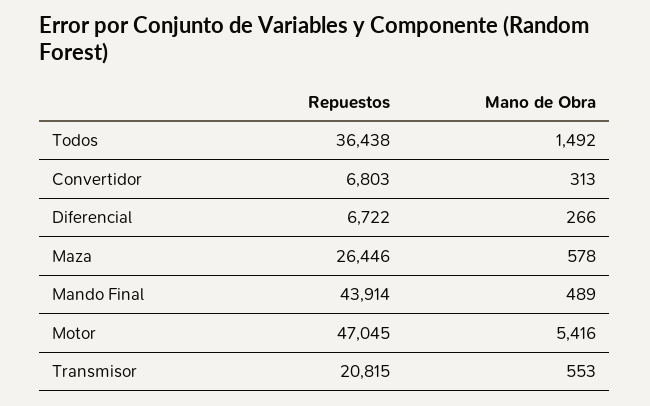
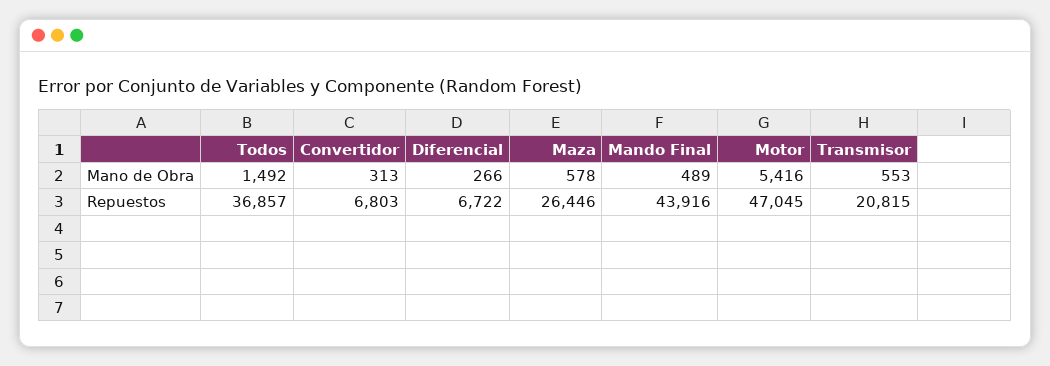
Repuestos, Todos: 36438 -> 36857
Repuestos, Mando Final: 43914 -> 43916

